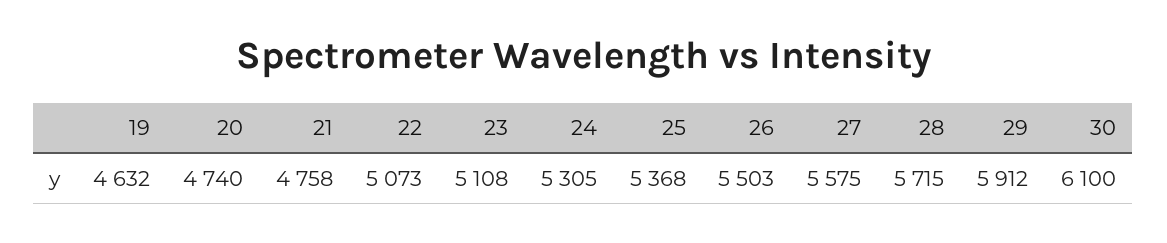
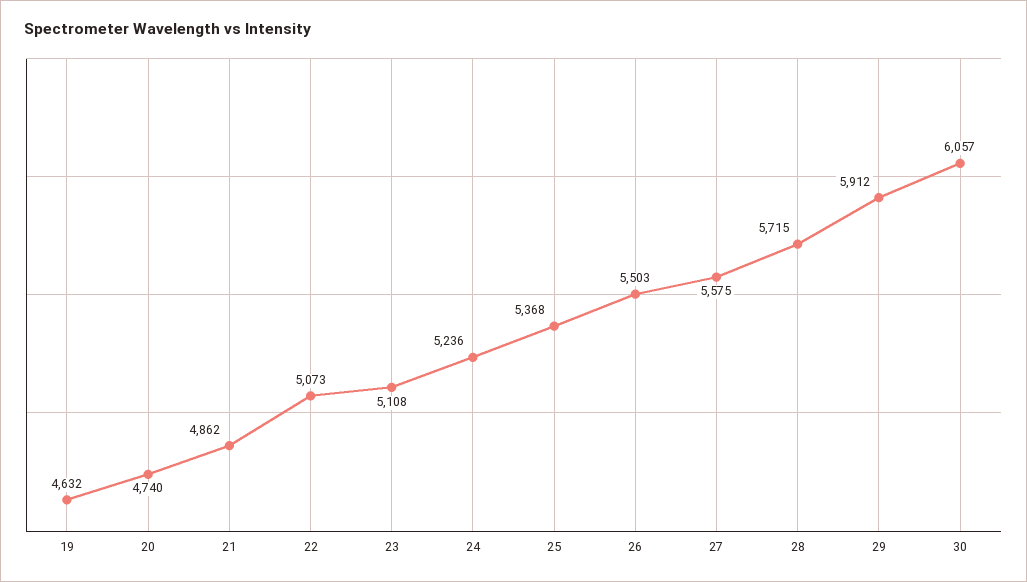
21: 4758 -> 4862
24: 5305 -> 5236
30: 6100 -> 6057

